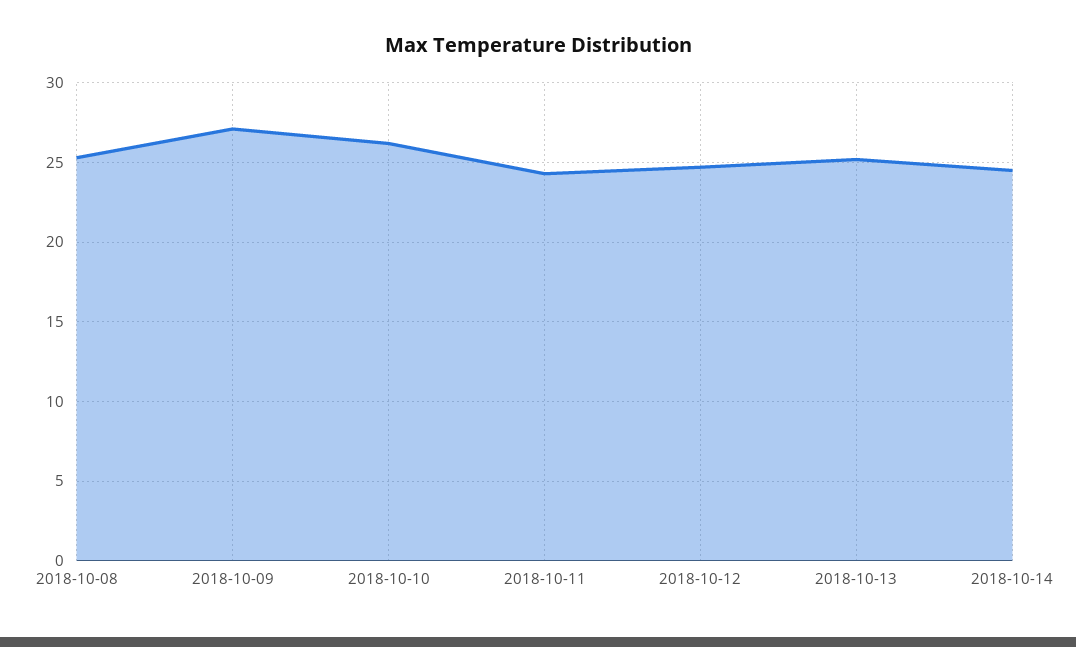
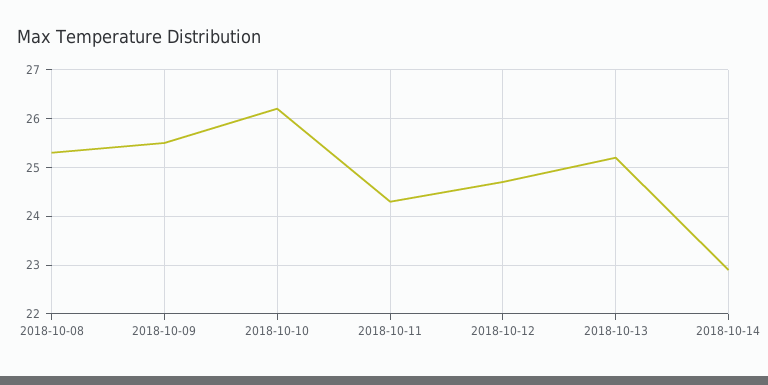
2018-10-09: 27 -> 25.5
2018-10-14: 24.5 -> 23

